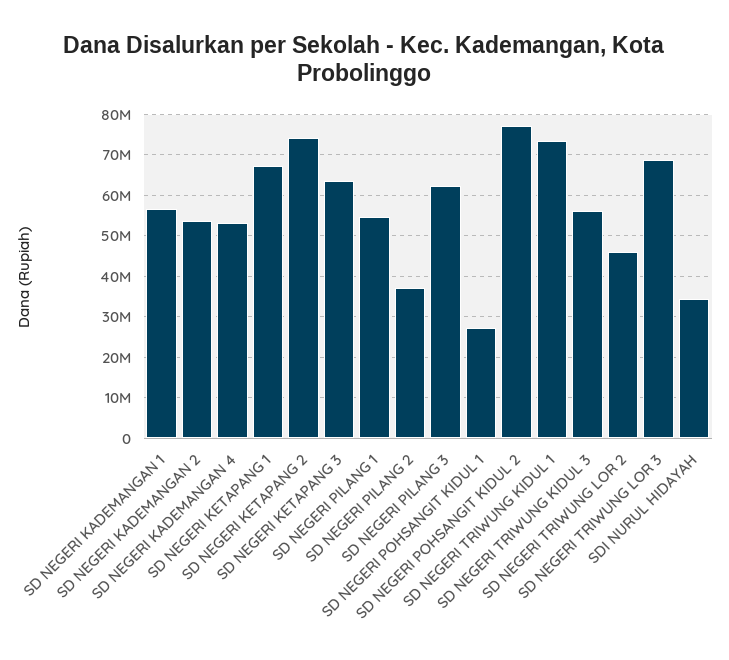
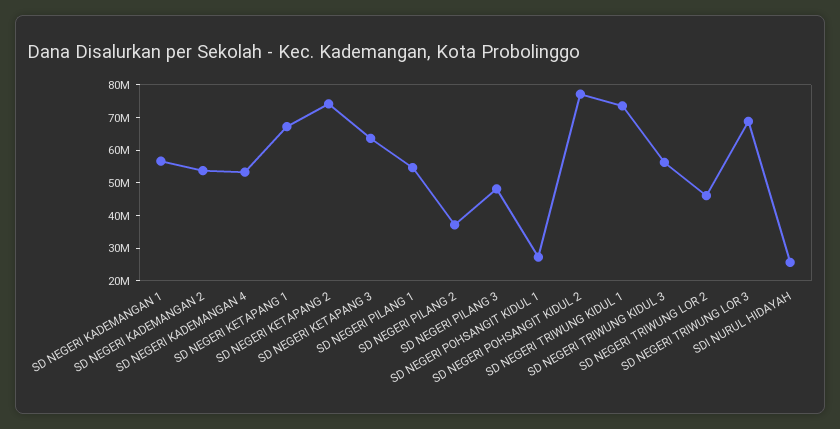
SD NEGERI PILANG 3: 62000000 -> 47500000
SDI NURUL HIDAYAH: 34000000 -> 25000000

